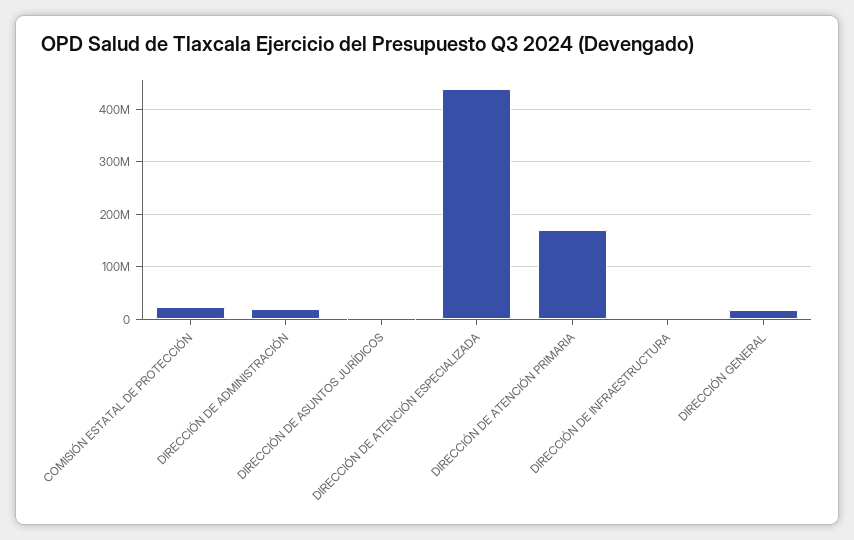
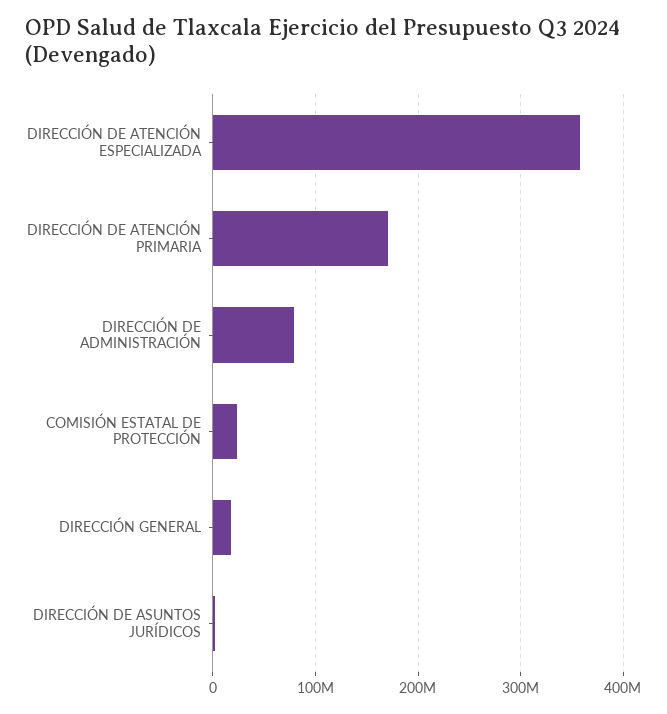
DIRECCIÓN DE ADMINISTRACIÓN: 20000000 -> 80000000
DIRECCIÓN DE ATENCIÓN ESPECIALIZADA: 440000000 -> 360000000
DIRECCIÓN DE INFRAESTRUCTURA: 0 -> none

